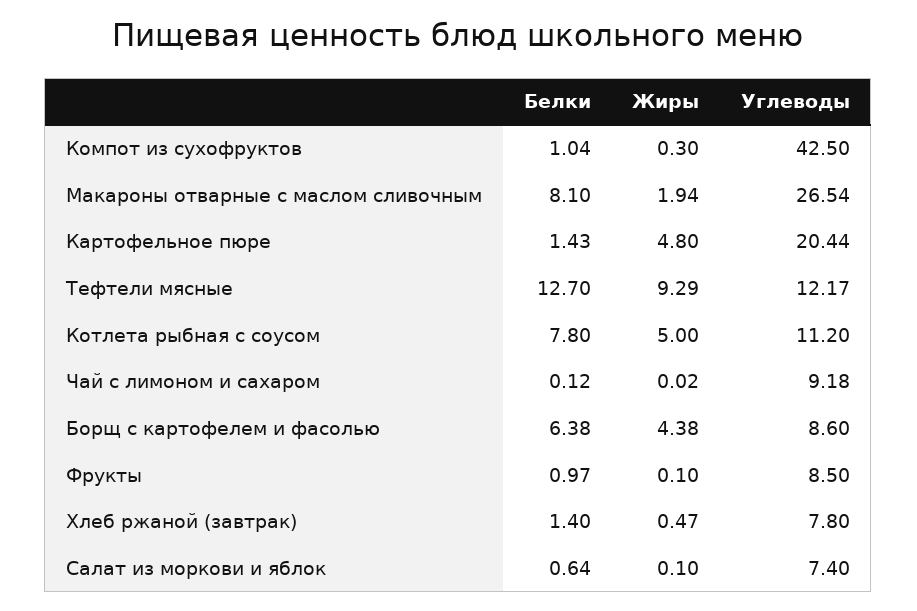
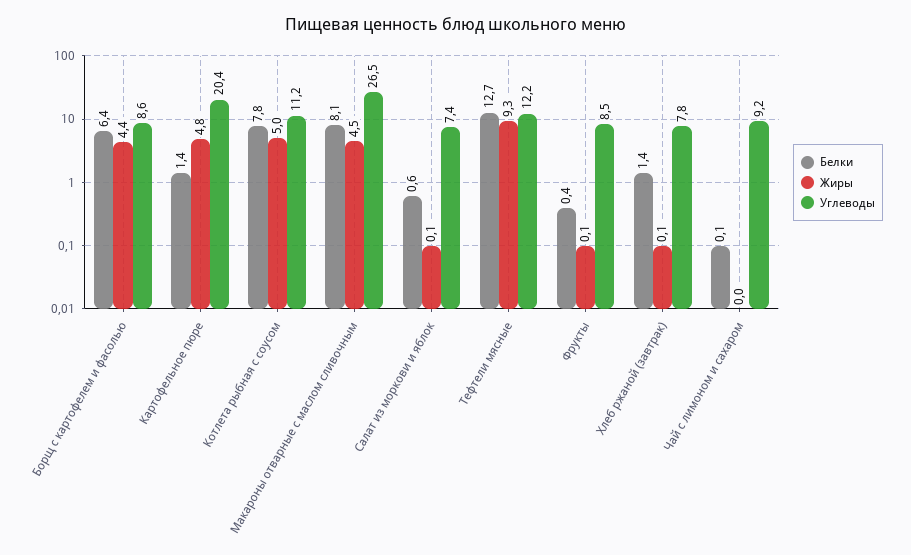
Белки, Компот из сухофруктов: 1.04 -> none
Жиры, Компот из сухофруктов: 0.3 -> none
Углеводы, Компот из сухофруктов: 42.5 -> none
Жиры, Макароны отварные с маслом сливочным: 1.94 -> 4.5
Белки, Фрукты: 0.97 -> 0.4
Жиры, Хлеб ржаной (завтрак): 0.47 -> 0.1

